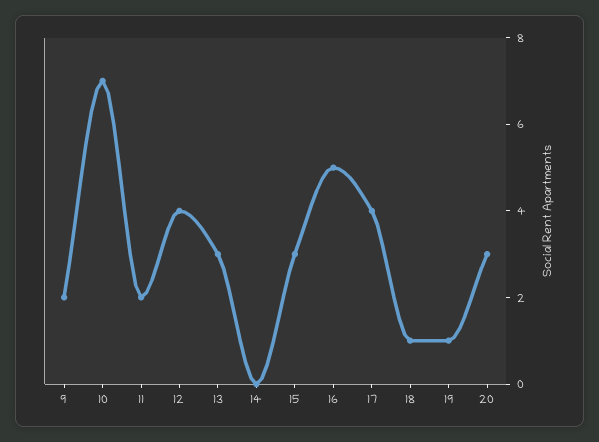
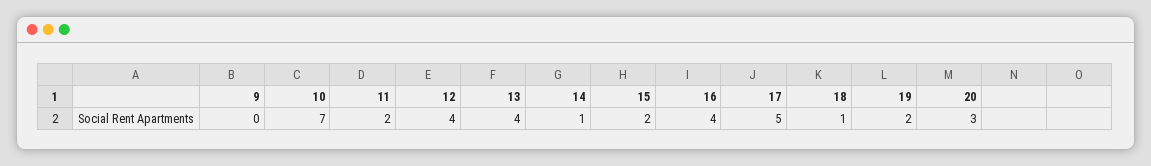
9: 2 -> 0
13: 3 -> 4
14: 0 -> 1
15: 3 -> 2
16: 5 -> 4
17: 4 -> 5
19: 1 -> 2

